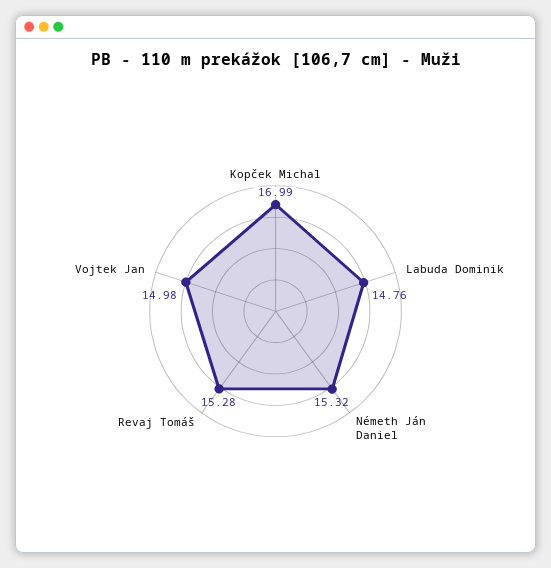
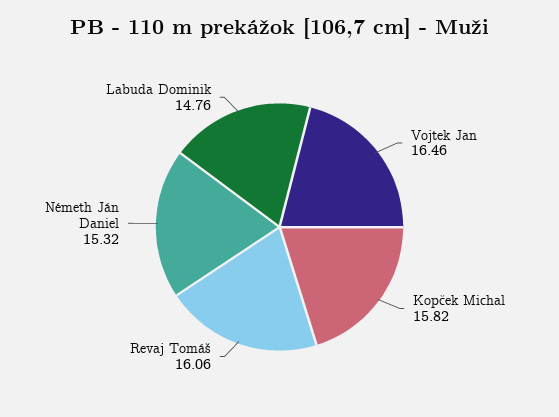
Kopček Michal: 16.99 -> 15.82
Revaj Tomáš: 15.28 -> 16.06
Vojtek Jan: 14.98 -> 16.46

